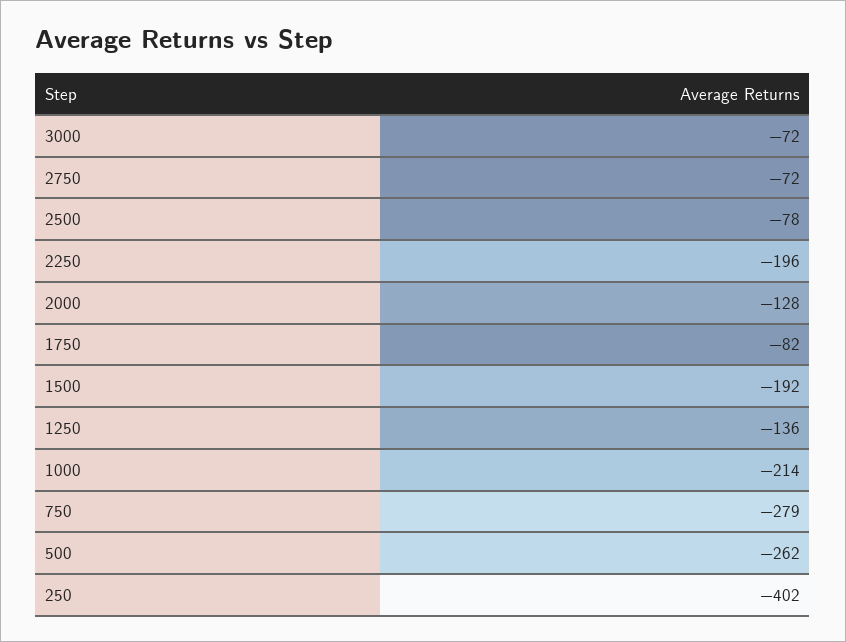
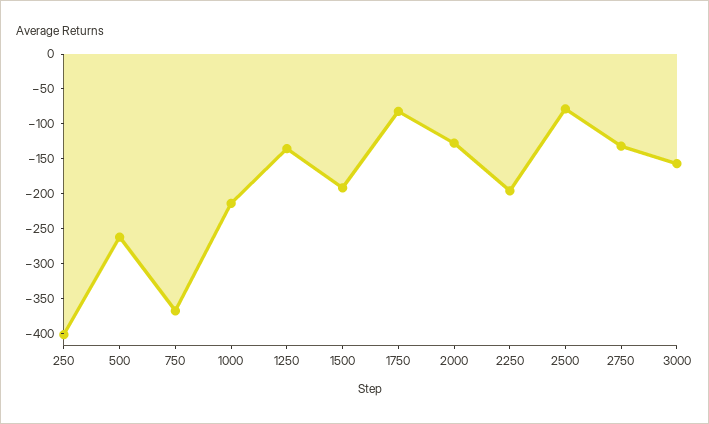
3000: -72 -> -150
2750: -72 -> -125
750: -279 -> -375

